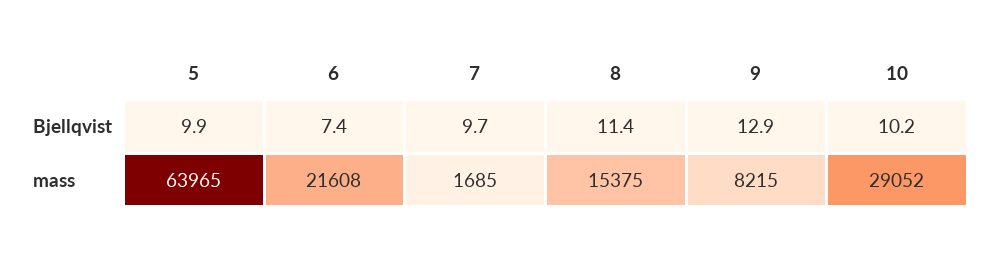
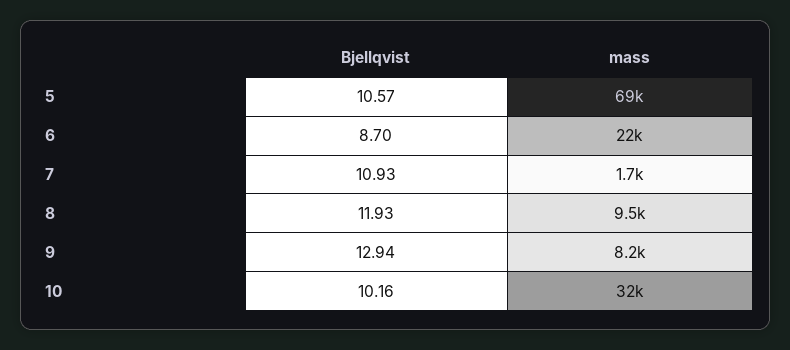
5, Bjellqvist: 9.9 -> 10.57
6, Bjellqvist: 7.4 -> 8.7
7, Bjellqvist: 9.7 -> 10.93
8, Bjellqvist: 11.4 -> 11.93
5, mass: 63965 -> 69000
8, mass: 15375 -> 9500
10, mass: 29052 -> 32000

